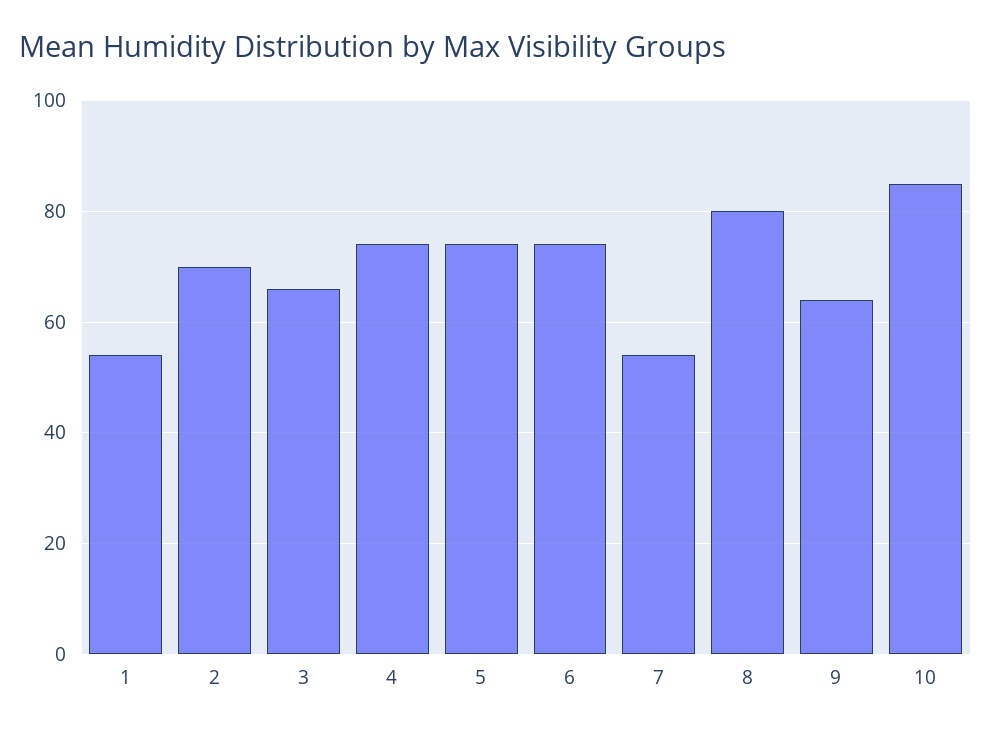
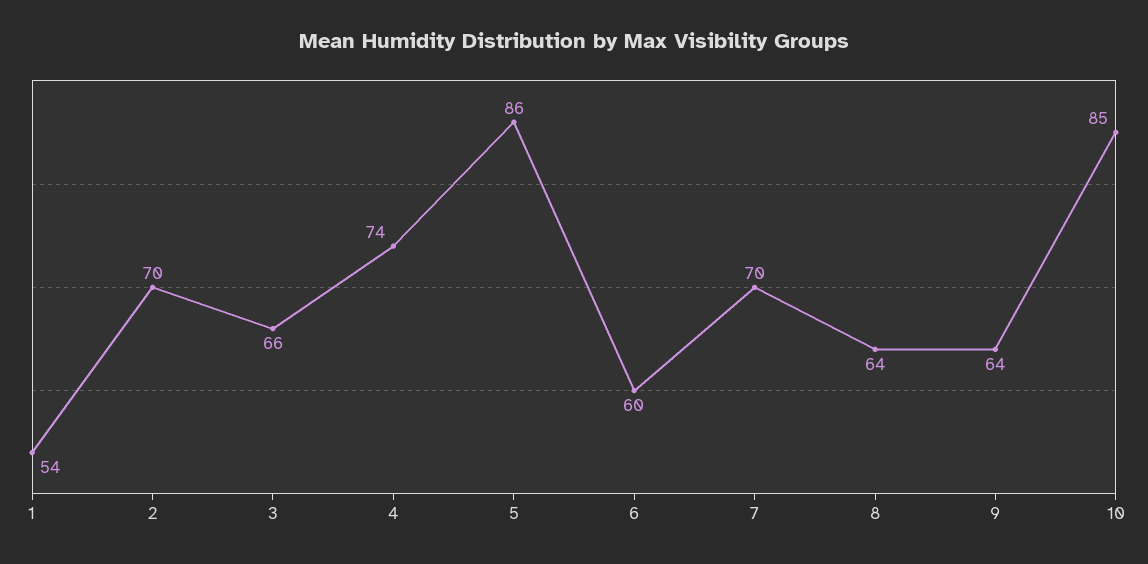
5: 75 -> 86
6: 75 -> 60
7: 55 -> 70
8: 80 -> 64

